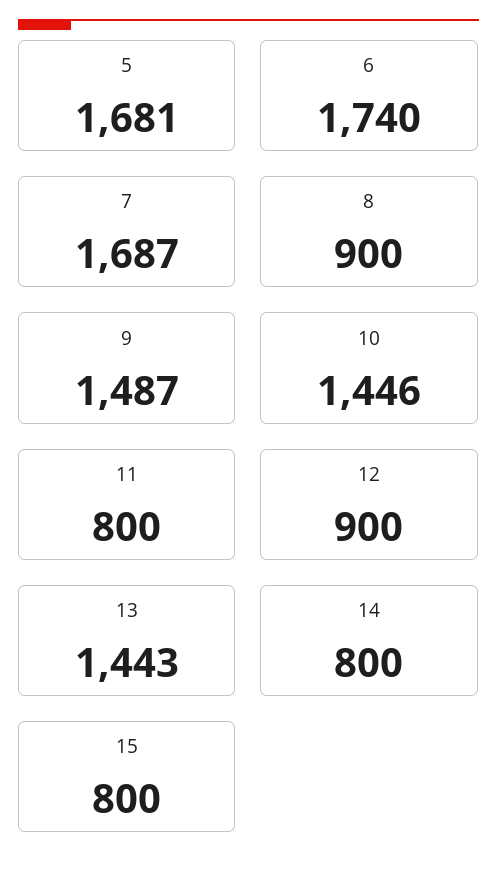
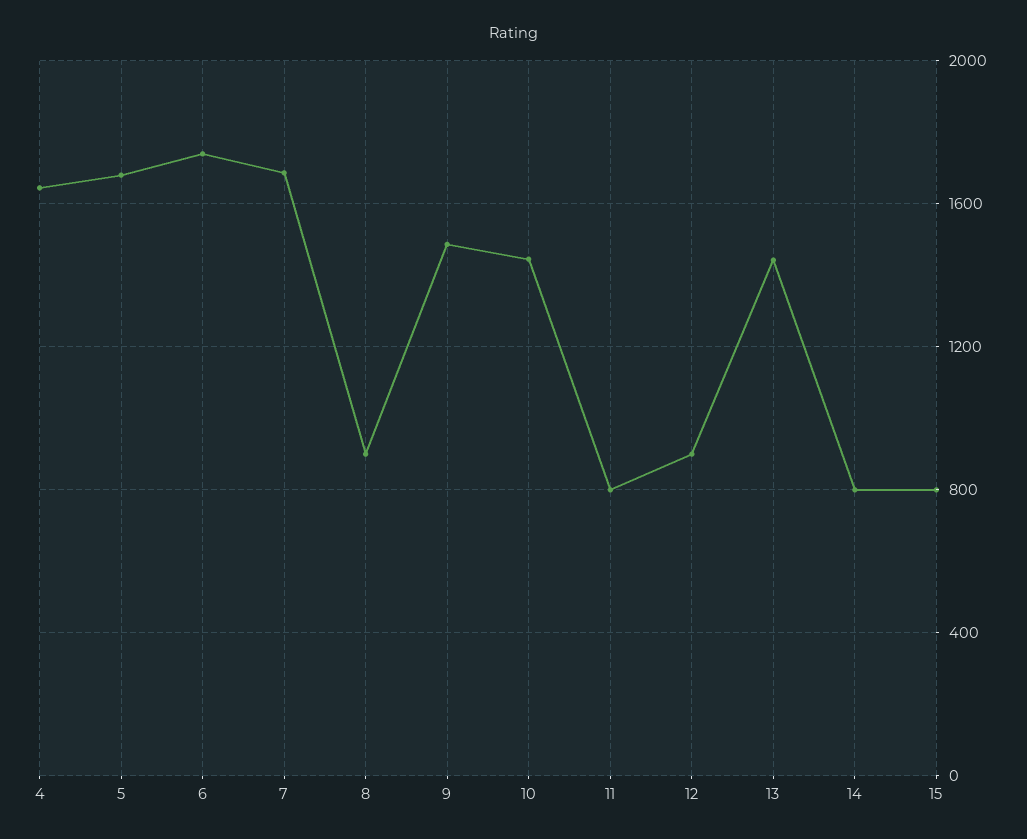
4: none -> 1650

